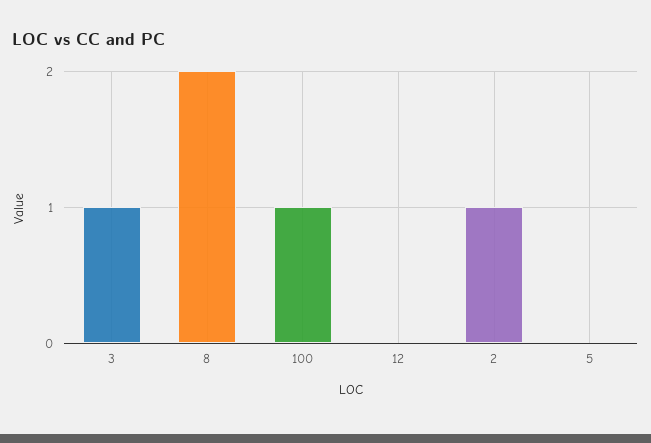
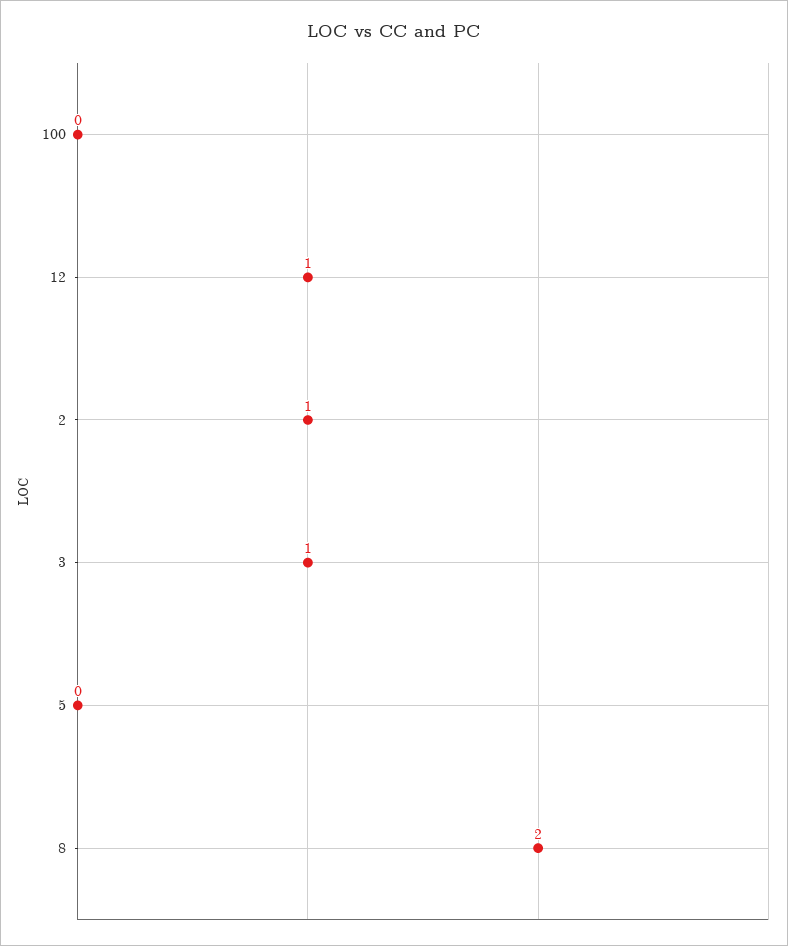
100: 1 -> 0
12: 0 -> 1

